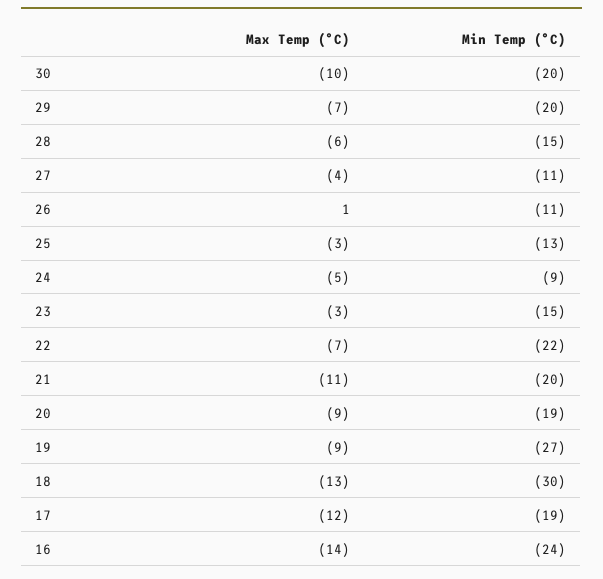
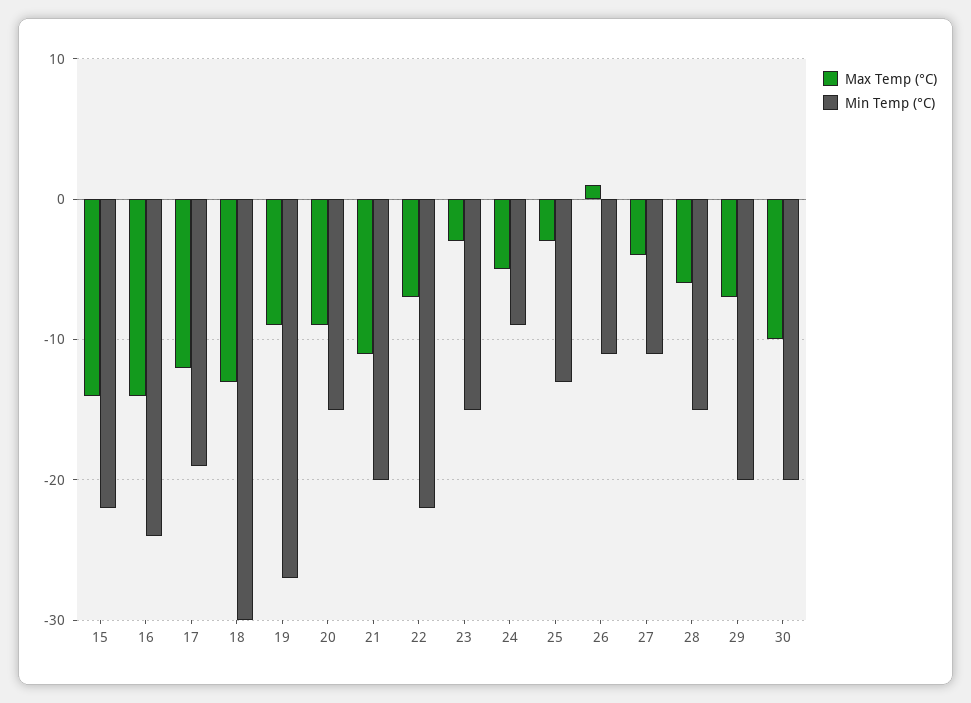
Min Temp (°C), 20: -19 -> -15
Max Temp (°C), 15: none -> -14
Min Temp (°C), 15: none -> -22

